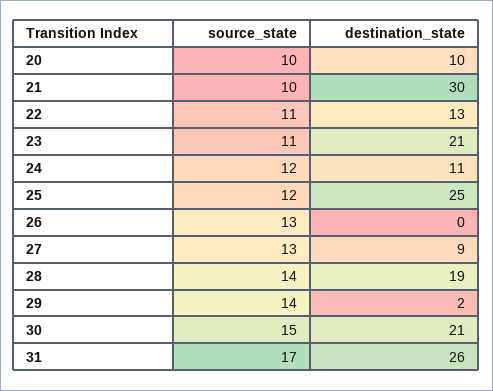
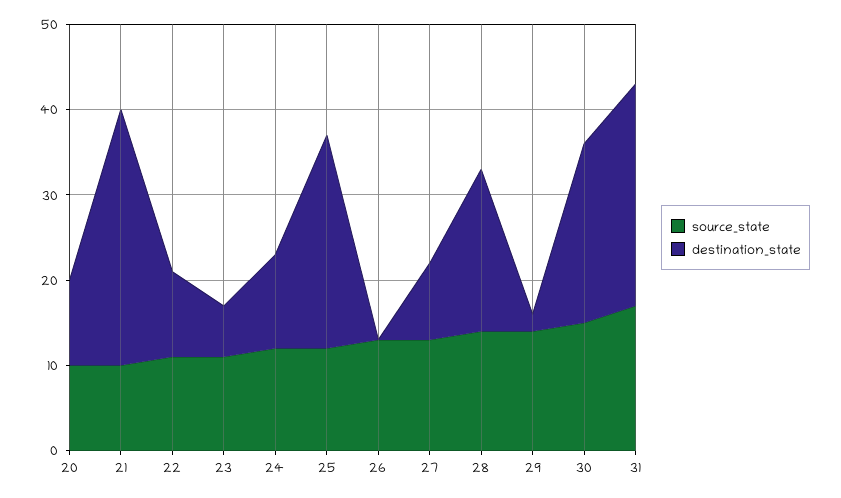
destination_state, 22: 13 -> 10
destination_state, 23: 21 -> 6

